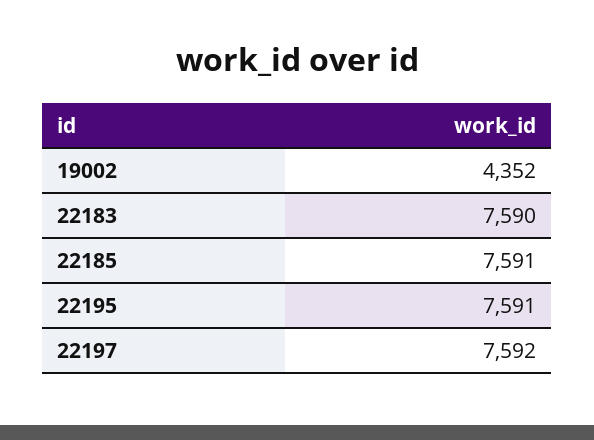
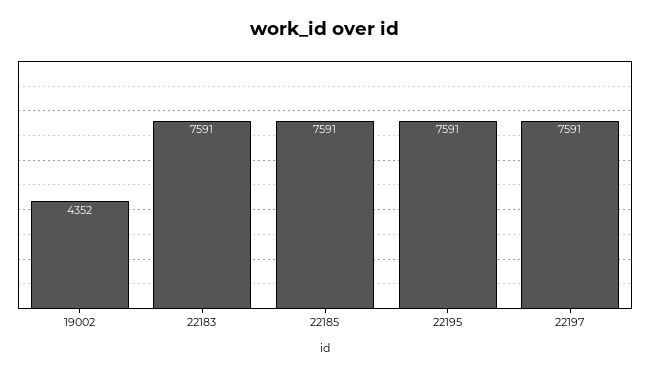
22183: 7590 -> 7591
22197: 7592 -> 7591

